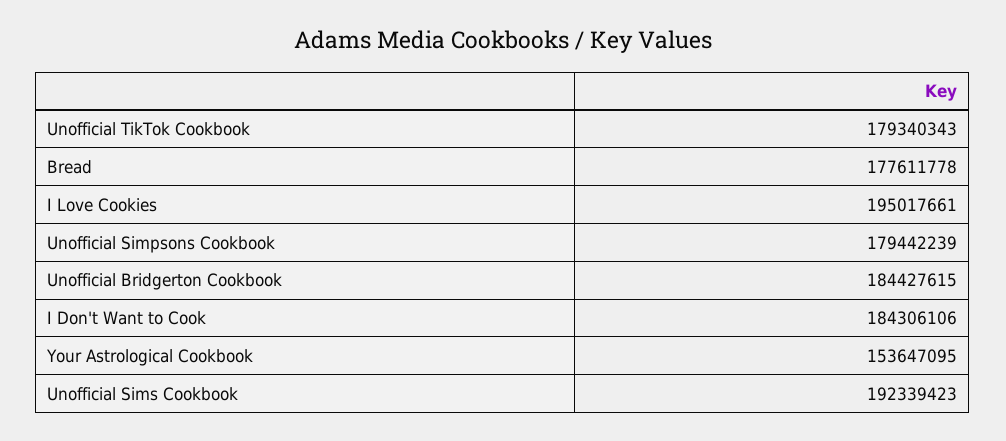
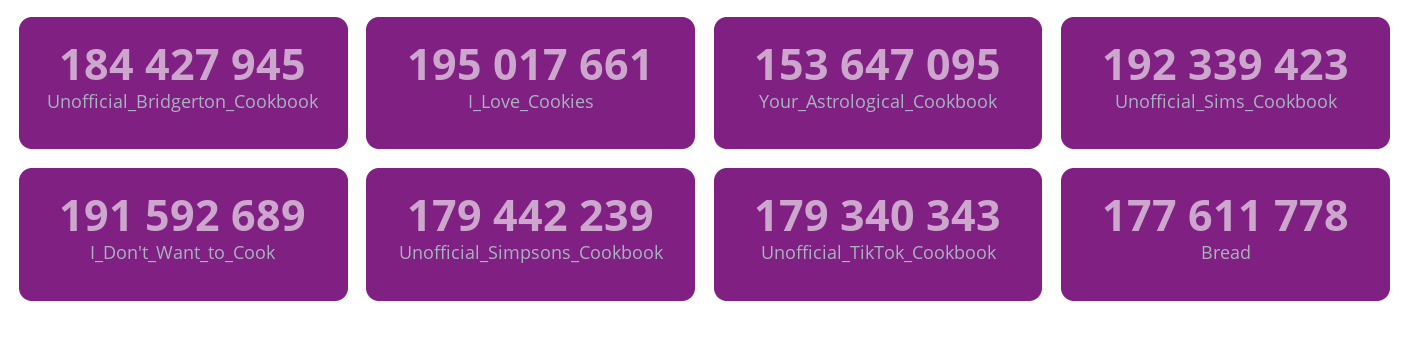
Unofficial Bridgerton Cookbook: 184427615 -> 184427945
I Don't Want to Cook: 184306106 -> 191592689

